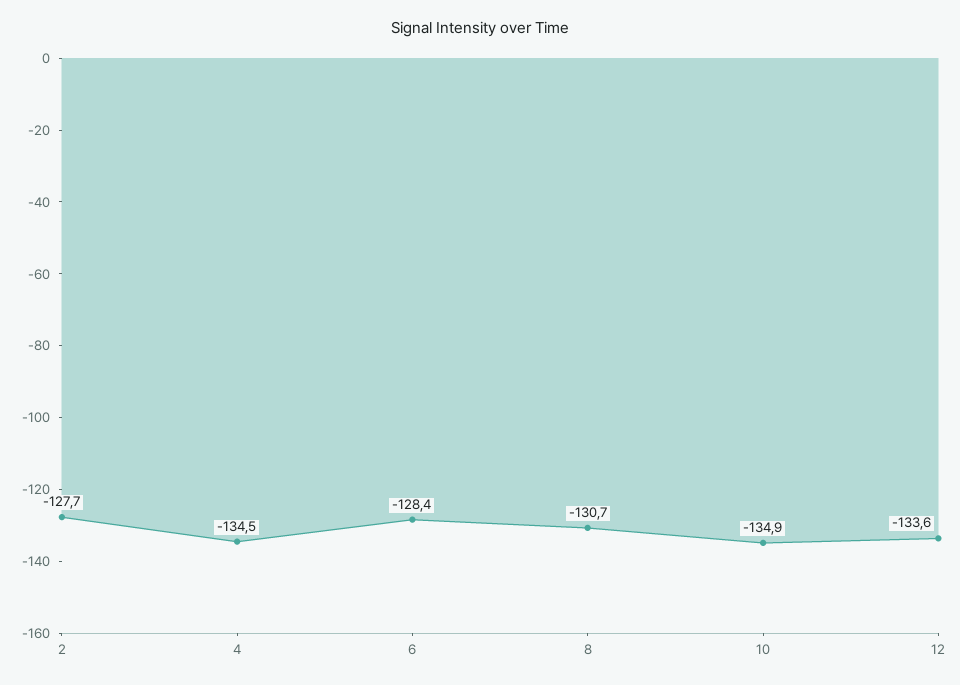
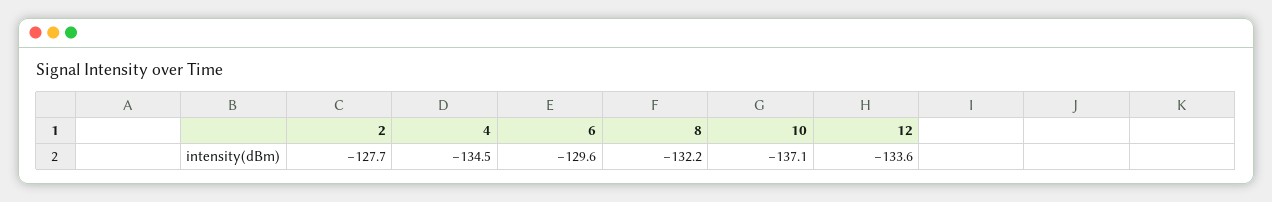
6: -128.4 -> -129.6
8: -130.7 -> -132.2
10: -134.9 -> -137.1

